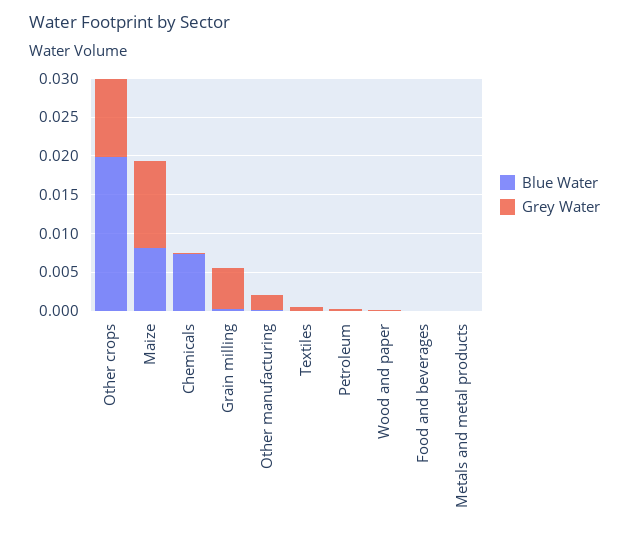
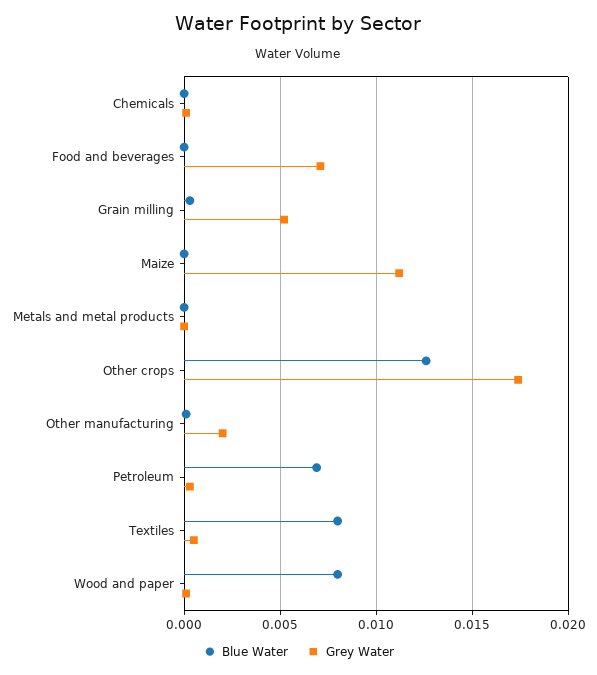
Blue Water, Other crops: 0.02 -> 0.0125
Grey Water, Other crops: 0.01 -> 0.0175
Blue Water, Maize: 0.0075 -> 0
Blue Water, Chemicals: 0.0075 -> 0
Blue Water, Textiles: 0 -> 0.008
Blue Water, Petroleum: 0 -> 0.007
Blue Water, Wood and paper: 0 -> 0.008
Grey Water, Food and beverages: 0 -> 0.007

